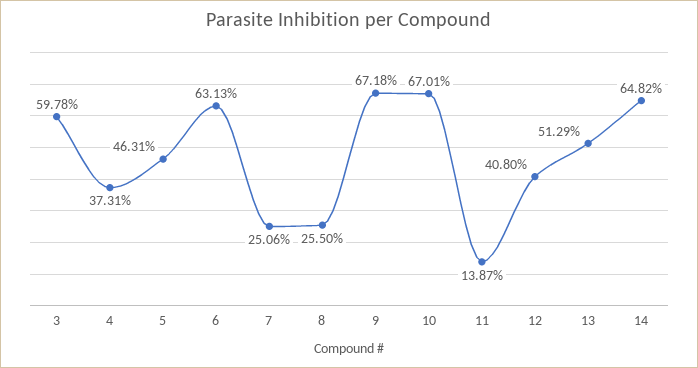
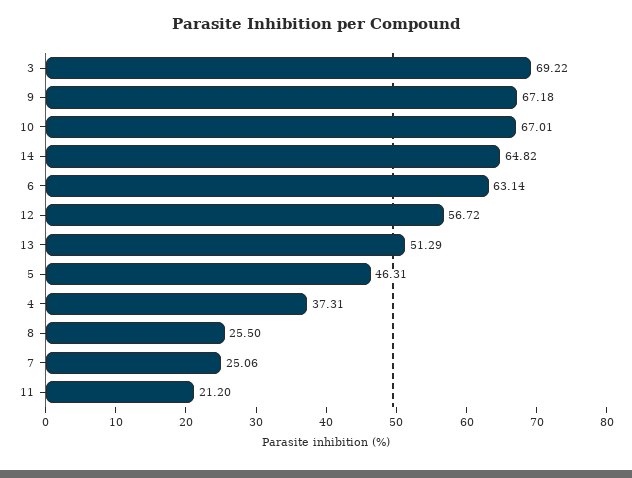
3: 59.78 -> 69.22
6: 63.13 -> 63.14
11: 13.87 -> 21.2
12: 40.8 -> 56.72

